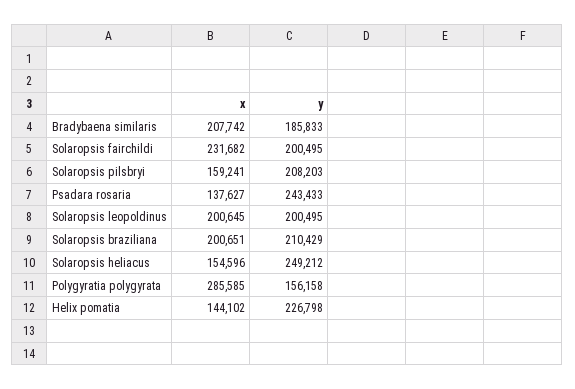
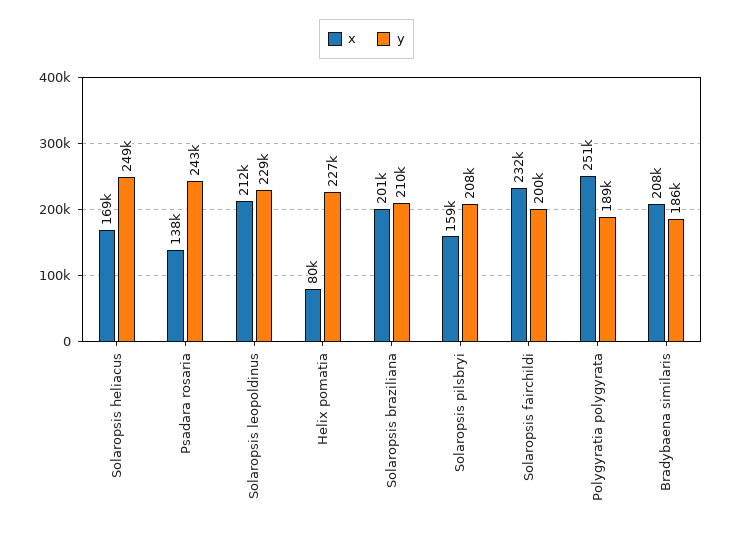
x, Solaropsis leopoldinus: 200645 -> 212000
y, Solaropsis leopoldinus: 200495 -> 229000
x, Solaropsis heliacus: 154596 -> 169000
x, Polygyratia polygyrata: 285585 -> 251000
y, Polygyratia polygyrata: 156158 -> 189000
x, Helix pomatia: 144102 -> 80000

